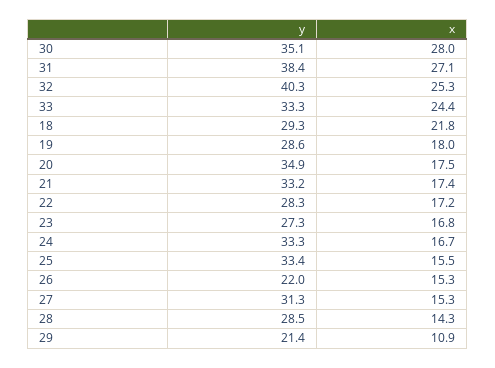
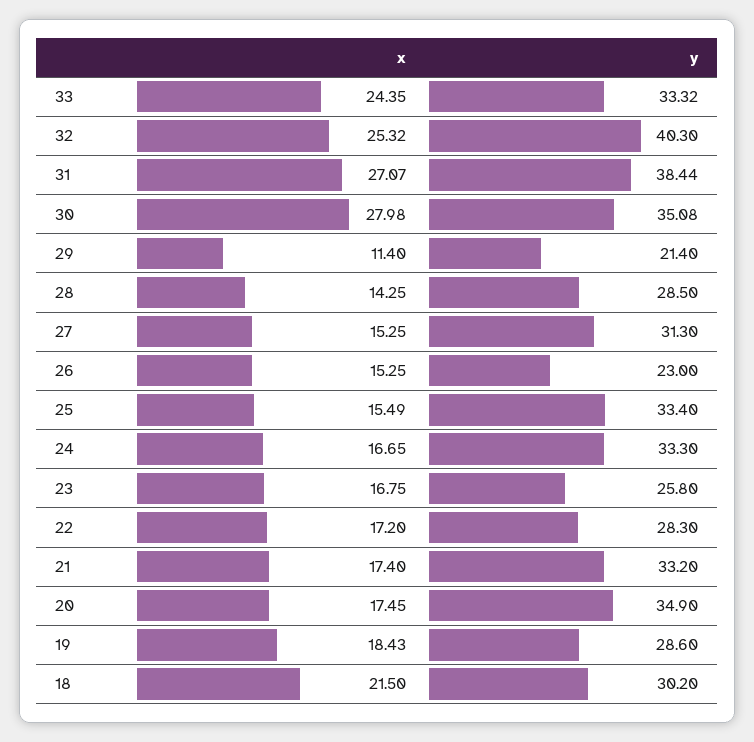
y, 18: 29.3 -> 30.2
x, 18: 21.8 -> 21.5
x, 19: 18 -> 18.43
y, 23: 27.3 -> 25.8
y, 26: 22 -> 23
x, 29: 10.9 -> 11.4

